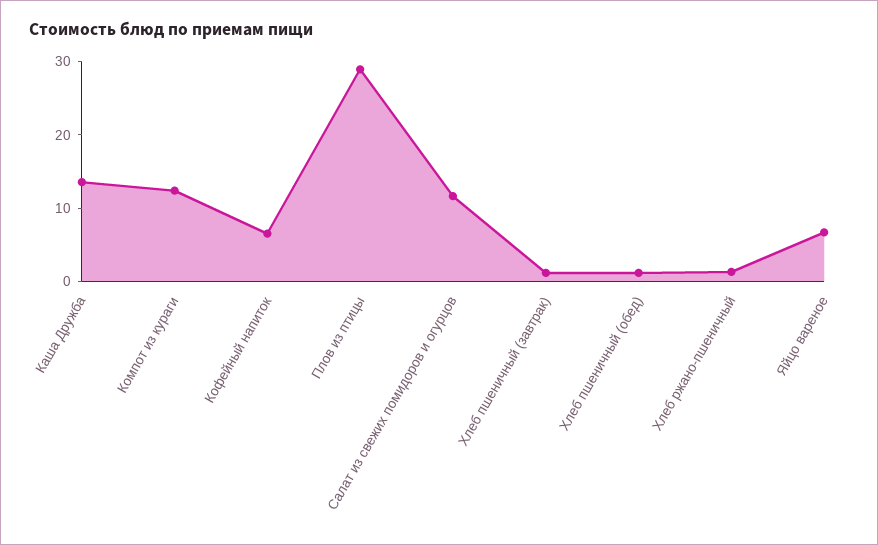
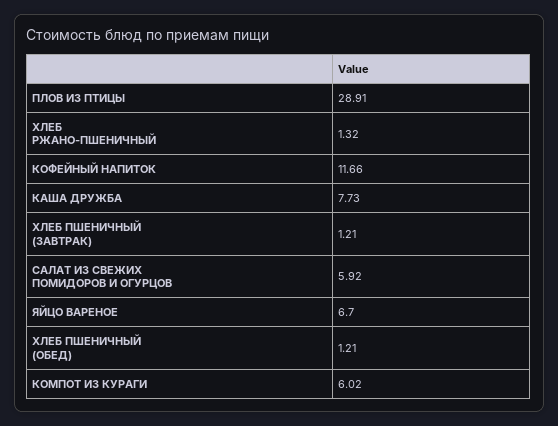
Каша Дружба: 14 -> 7.73
Компот из кураги: 12 -> 6.02
Кофейный напиток: 6 -> 11.66
Салат из свежих помидоров и огурцов: 12 -> 5.92

